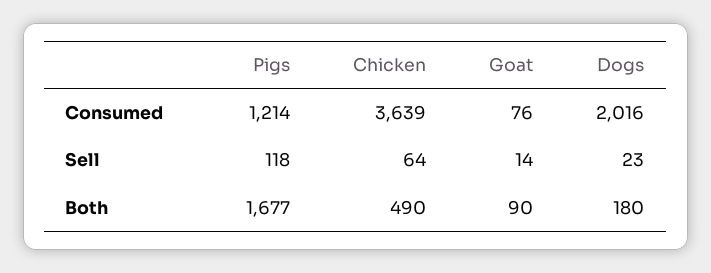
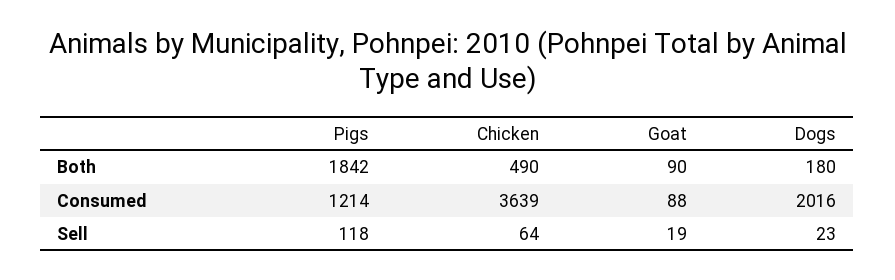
Goat, Consumed: 76 -> 88
Goat, Sell: 14 -> 19
Pigs, Both: 1677 -> 1842

